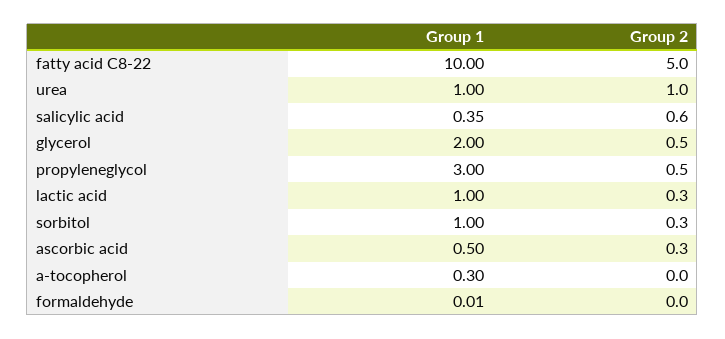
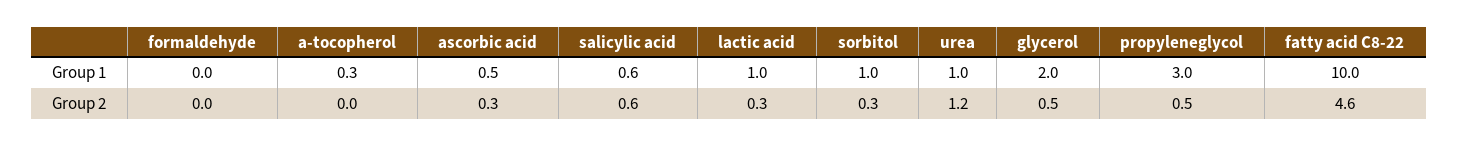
Group 2, fatty acid C8-22: 5 -> 4.6
Group 2, urea: 1 -> 1.2
Group 1, salicylic acid: 0.35 -> 0.6

